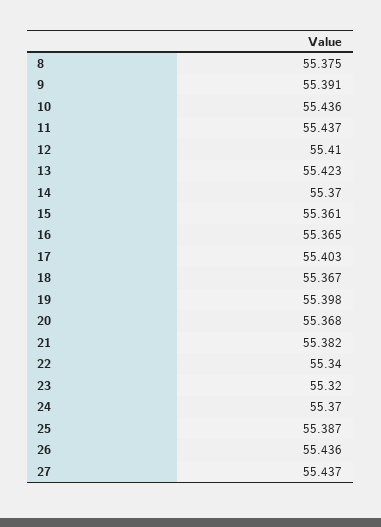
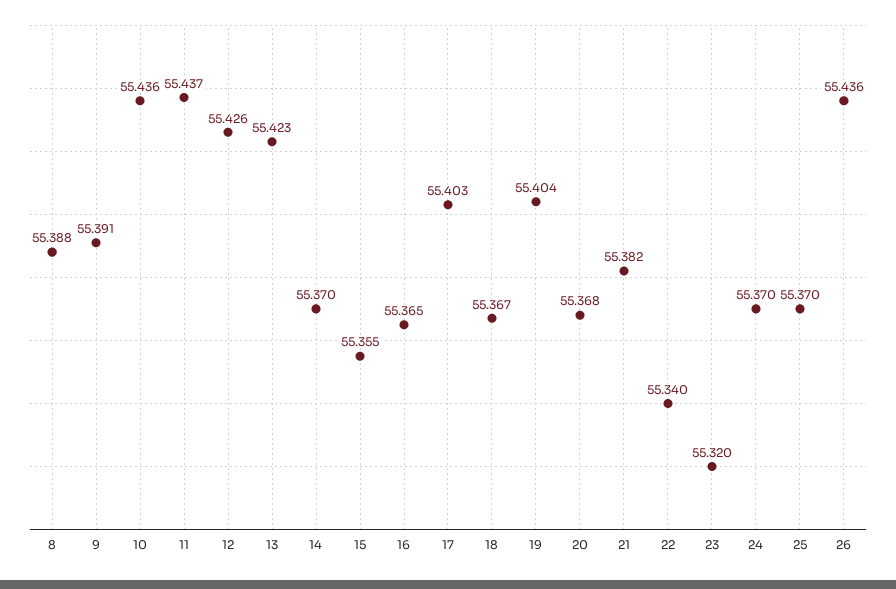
8: 55.375 -> 55.388
12: 55.41 -> 55.426
15: 55.361 -> 55.355
19: 55.398 -> 55.404
25: 55.387 -> 55.37
27: 55.437 -> none

